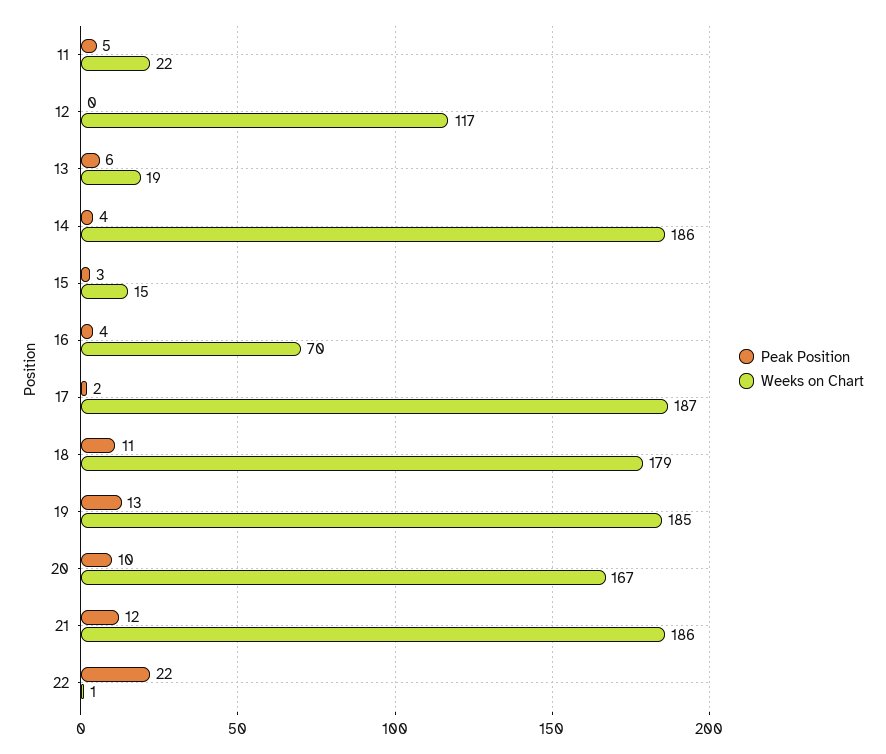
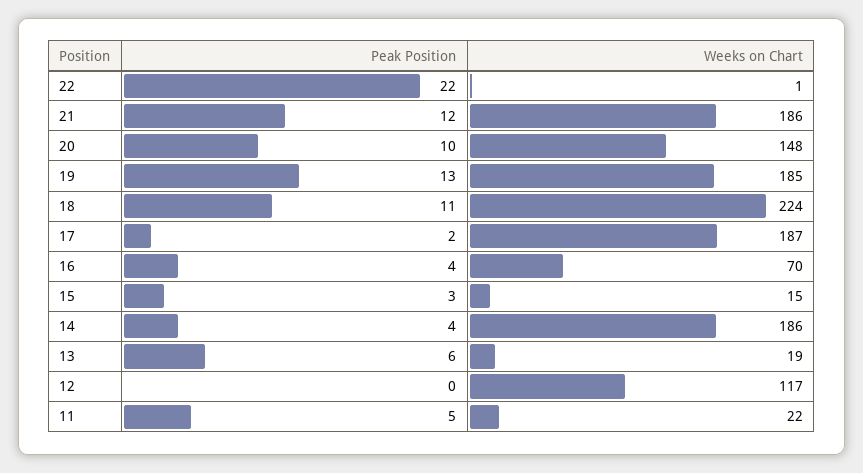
Weeks on Chart, 18: 179 -> 224
Weeks on Chart, 20: 167 -> 148

